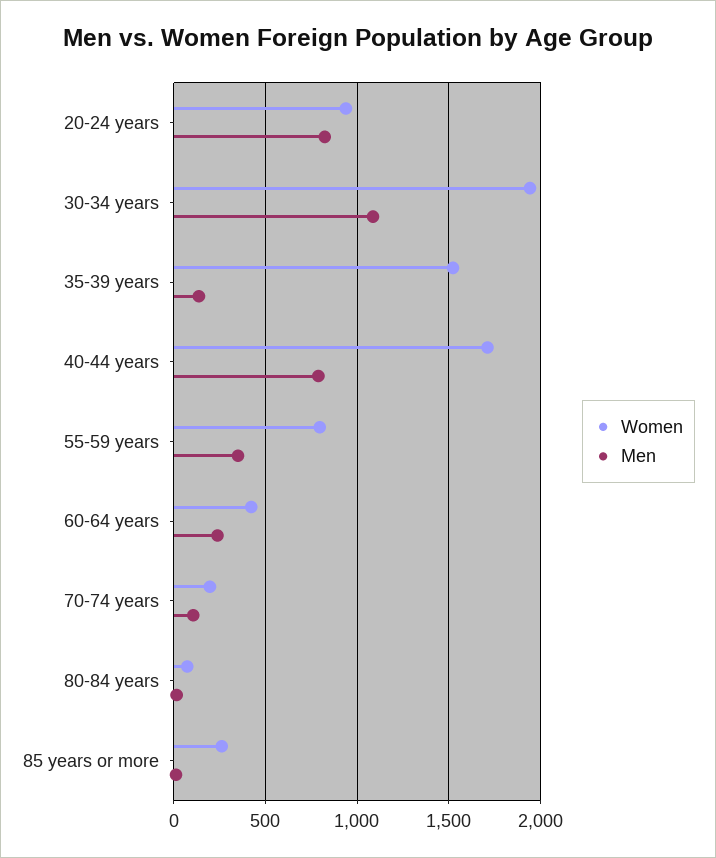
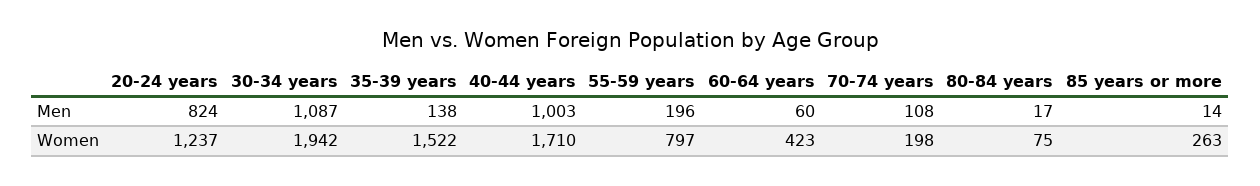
Women, 20-24 years: 950 -> 1237
Men, 40-44 years: 800 -> 1003
Men, 55-59 years: 350 -> 196
Men, 60-64 years: 250 -> 60

